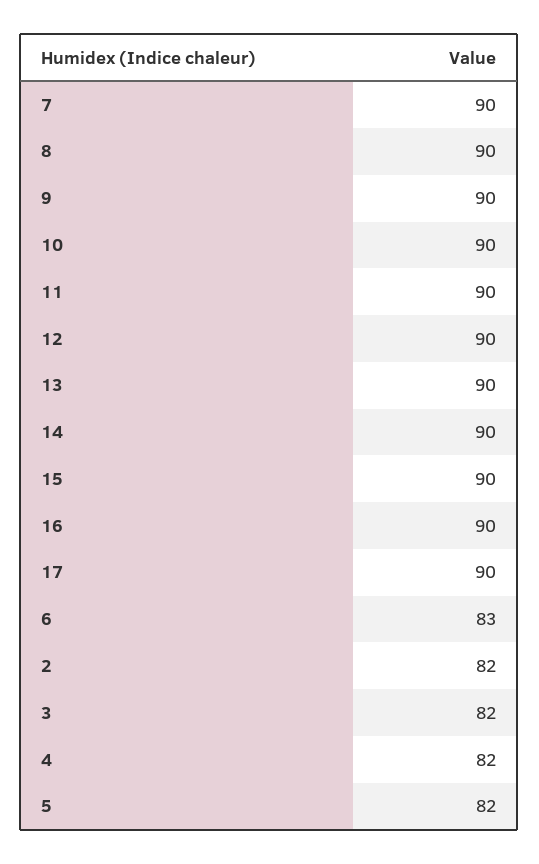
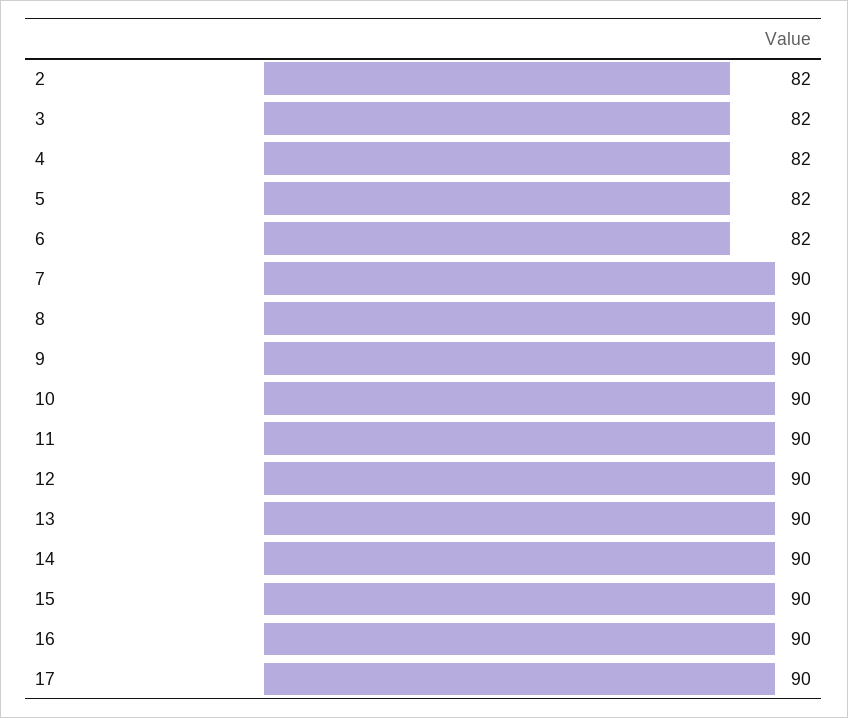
6: 83 -> 82

